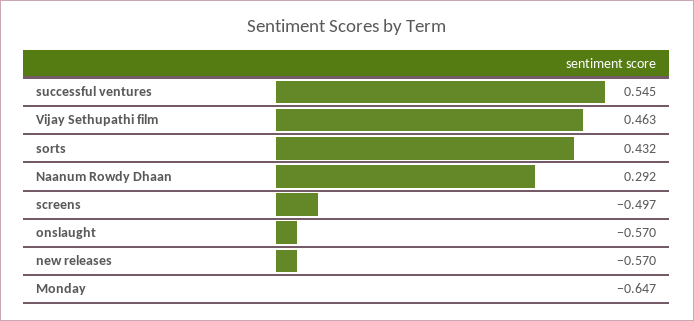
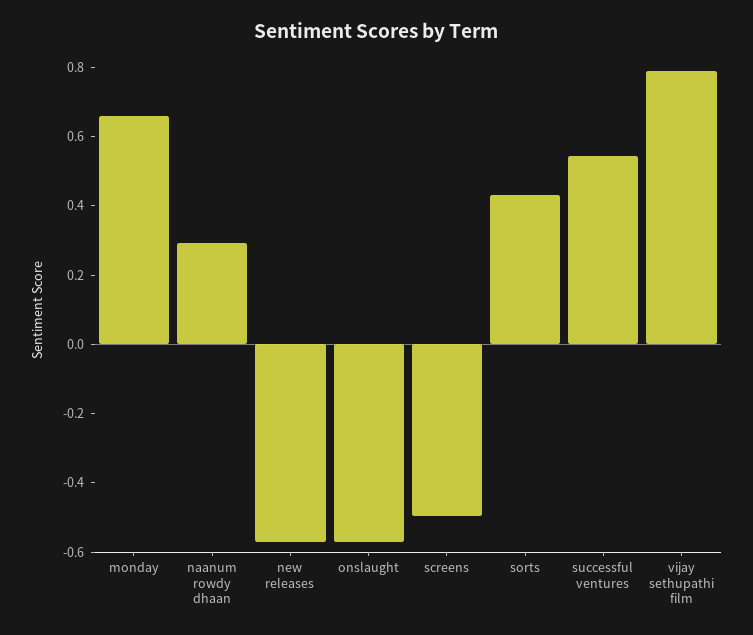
Vijay Sethupathi film: 0.463 -> 0.8
Monday: -0.647 -> 0.65

